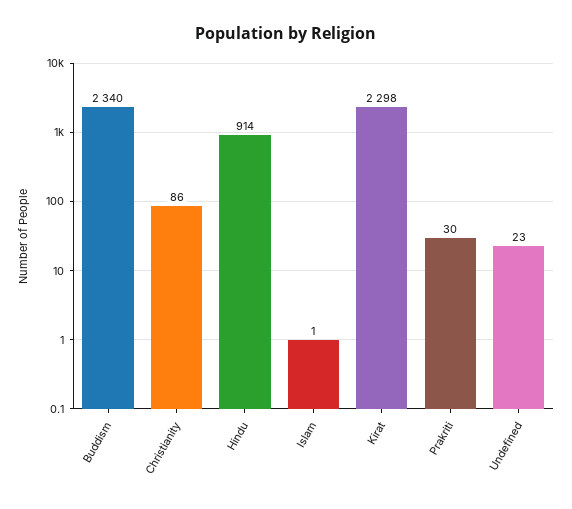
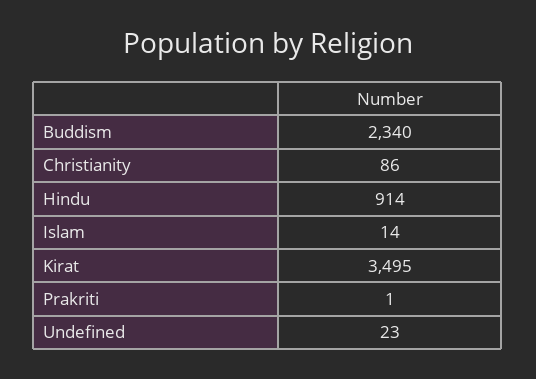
Islam: 1 -> 14
Kirat: 2298 -> 3495
Prakriti: 30 -> 1

